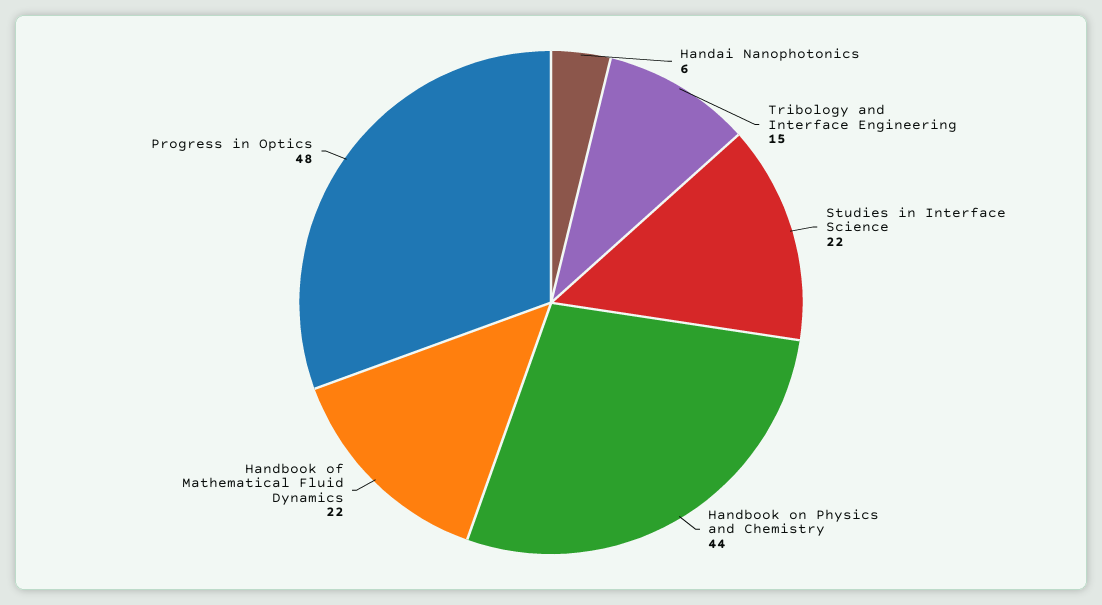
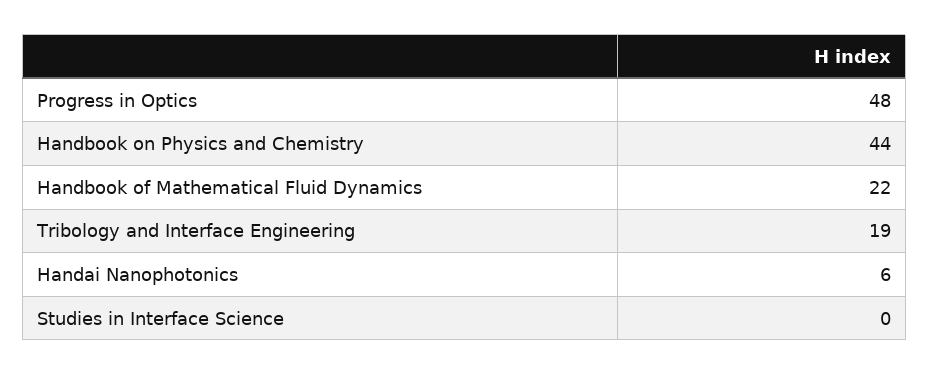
Tribology and Interface Engineering: 15 -> 19
Studies in Interface Science: 22 -> 0

